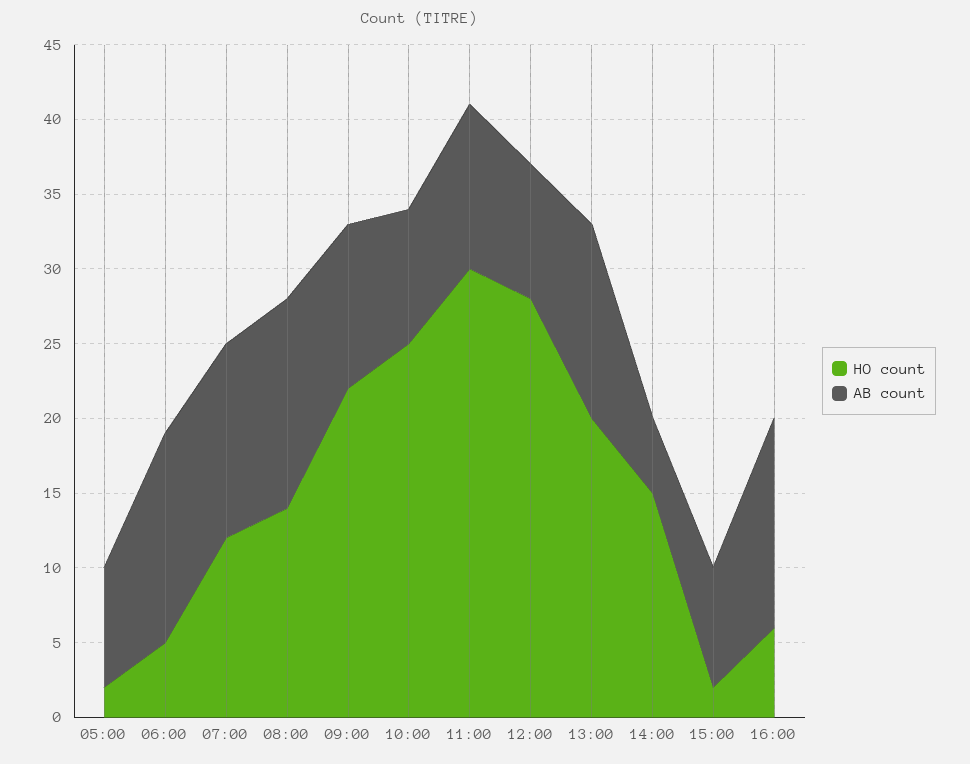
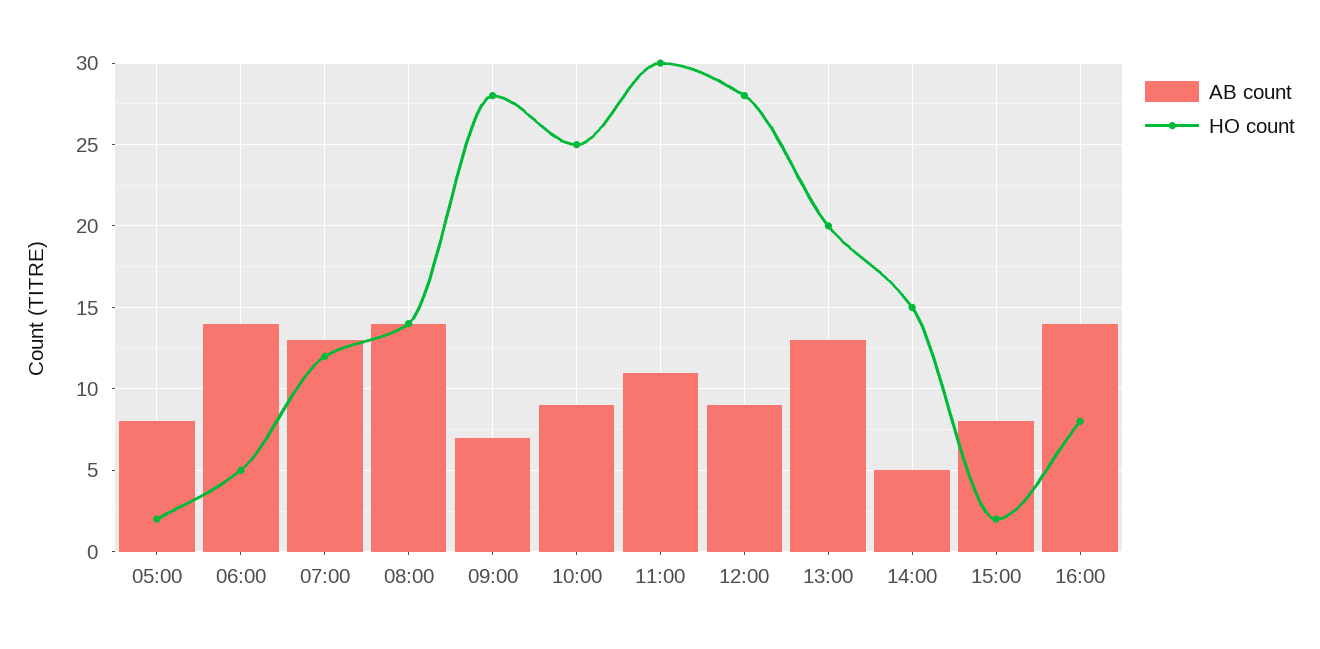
HO count, 09:00: 22 -> 28
AB count, 09:00: 11 -> 7
HO count, 16:00: 6 -> 8

